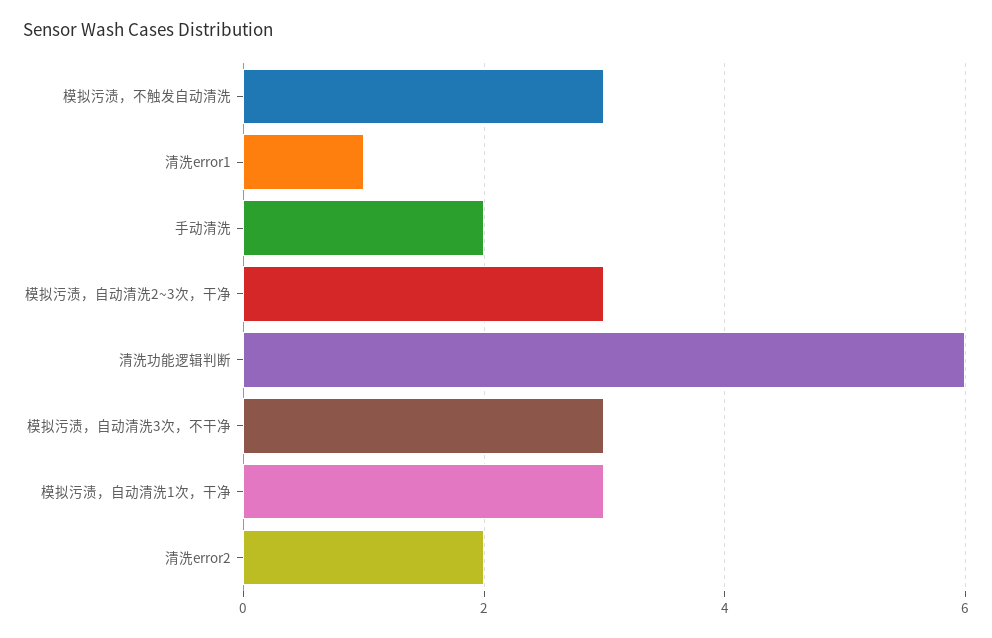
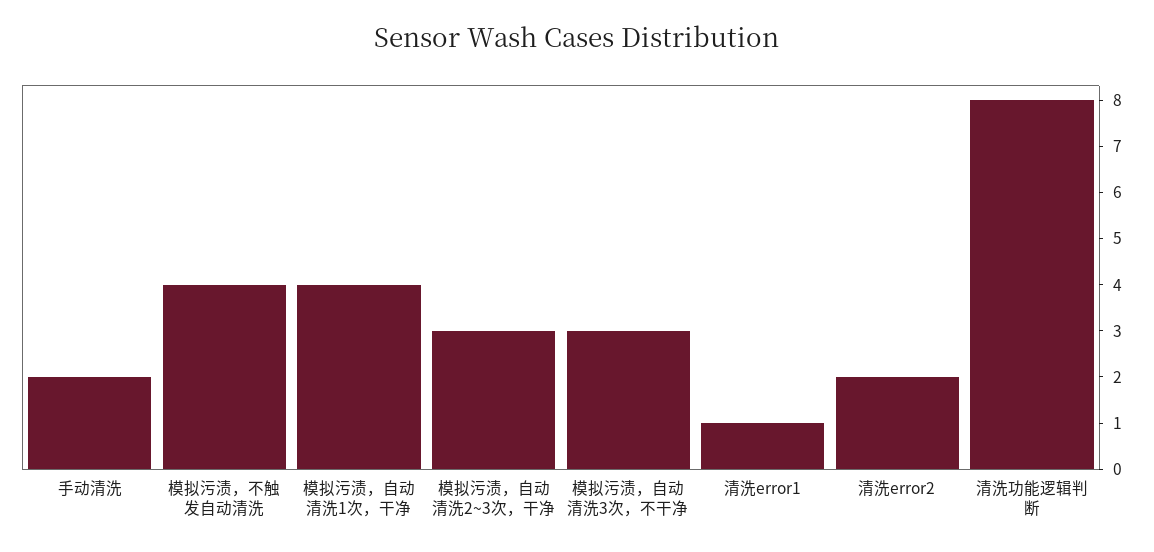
模拟污渍，不触发自动清洗: 3 -> 4
清洗功能逻辑判断: 6 -> 8
模拟污渍，自动清洗1次，干净: 3 -> 4

